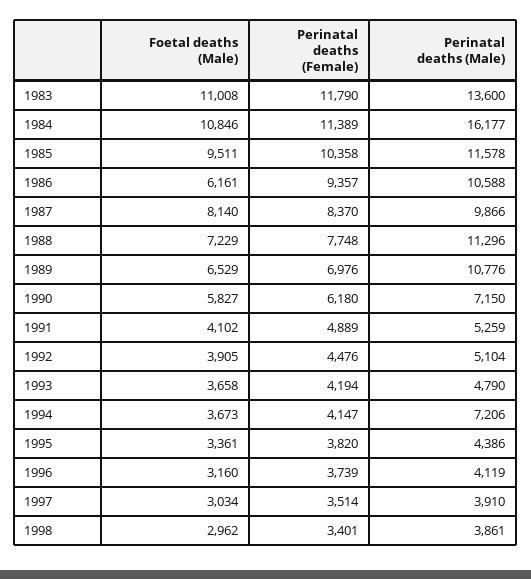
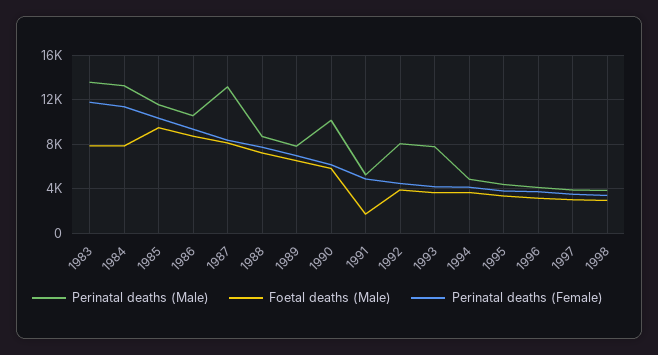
Foetal deaths (Male), 1983: 11008 -> 8000
Foetal deaths (Male), 1984: 10846 -> 8000
Perinatal deaths (Male), 1984: 16177 -> 13000
Foetal deaths (Male), 1986: 6161 -> 9000
Perinatal deaths (Male), 1987: 9866 -> 13000
Perinatal deaths (Male), 1988: 11296 -> 9000
Perinatal deaths (Male), 1989: 10776 -> 8000
Perinatal deaths (Male), 1990: 7150 -> 10000
Foetal deaths (Male), 1991: 4102 -> 2000
Perinatal deaths (Male), 1992: 5104 -> 8000
Perinatal deaths (Male), 1993: 4790 -> 8000
Perinatal deaths (Male), 1994: 7206 -> 5000

